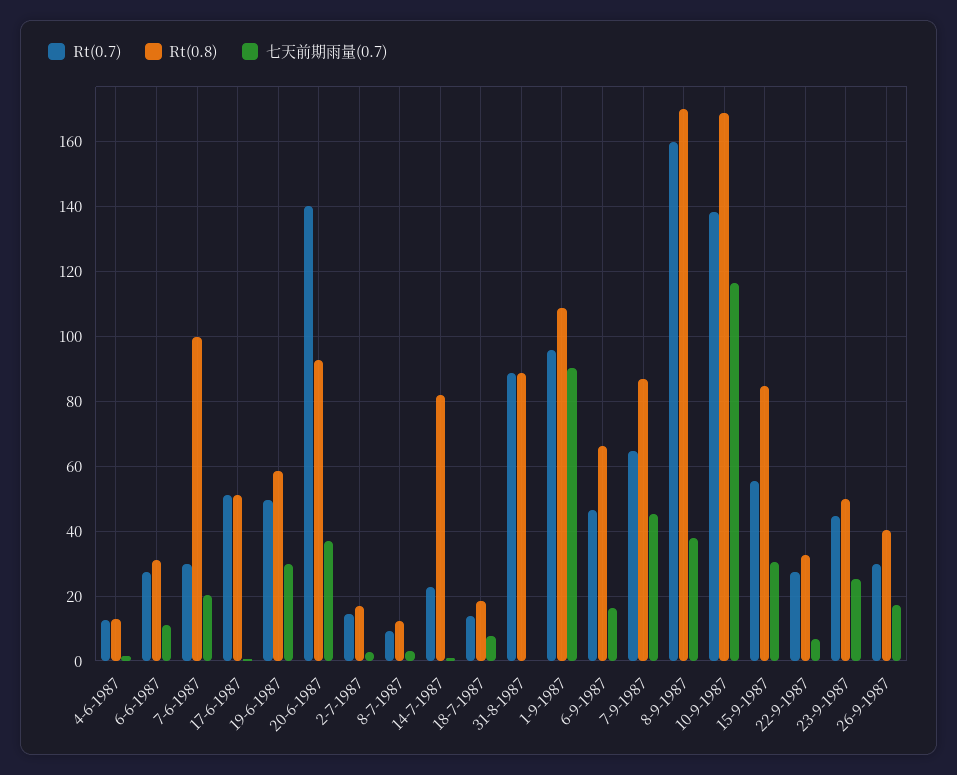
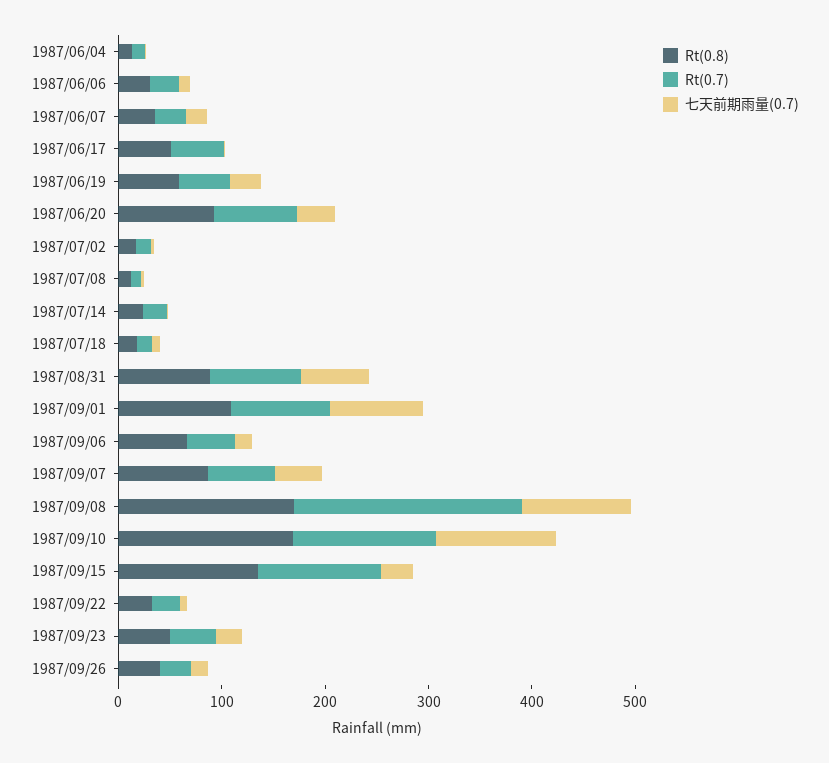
Rt(0.8), 7-6-1987: 100 -> 40
Rt(0.7), 20-6-1987: 140 -> 80
Rt(0.8), 14-7-1987: 82 -> 20
七天前期雨量(0.7), 31-8-1987: 0 -> 60
Rt(0.7), 8-9-1987: 160 -> 220
七天前期雨量(0.7), 8-9-1987: 38 -> 100
Rt(0.7), 15-9-1987: 56 -> 120
Rt(0.8), 15-9-1987: 84 -> 140

